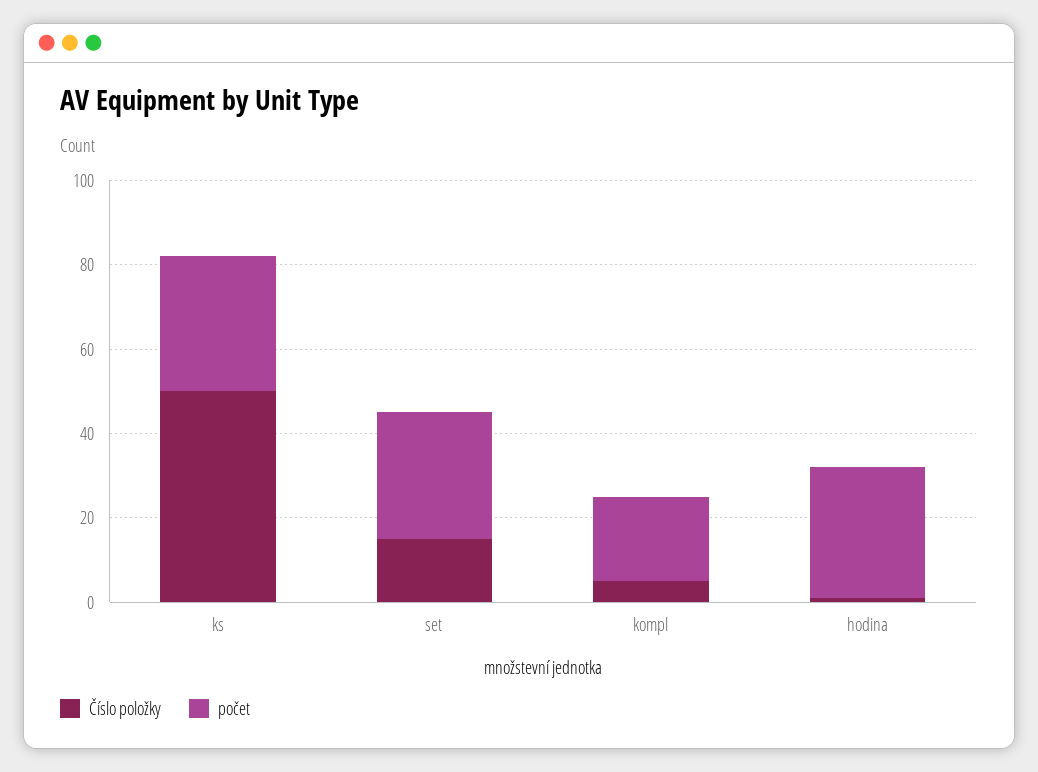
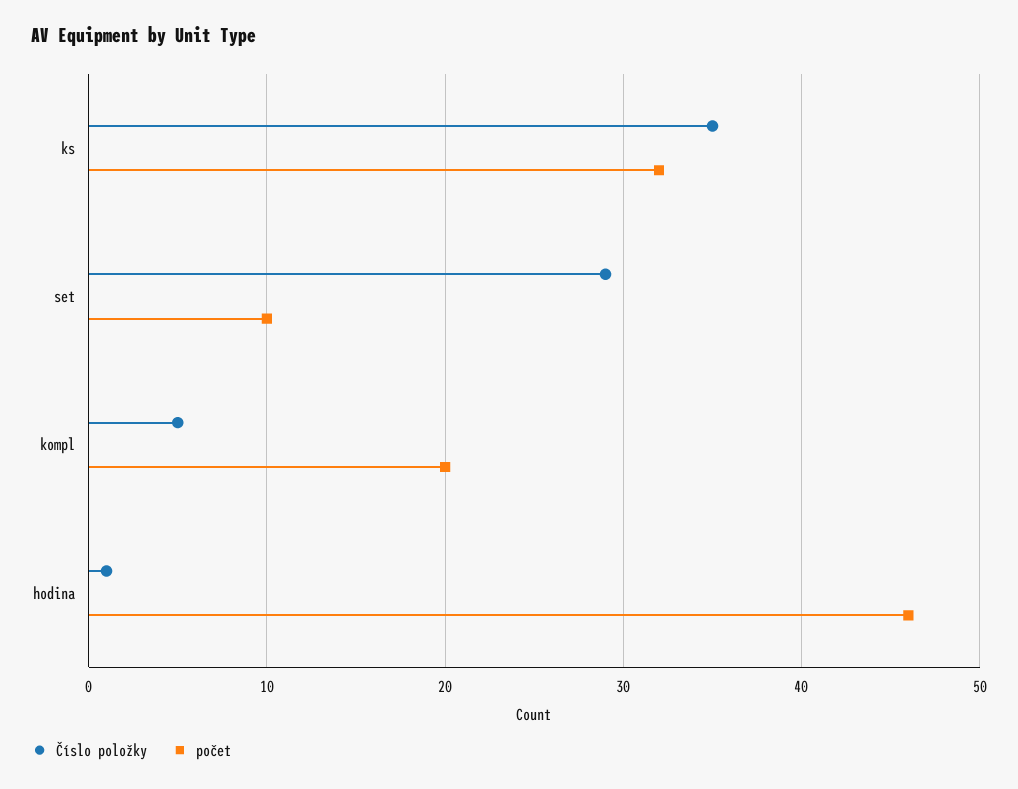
Číslo položky, ks: 50 -> 35
Číslo položky, set: 15 -> 29
počet, set: 30 -> 10
počet, hodina: 30 -> 46

